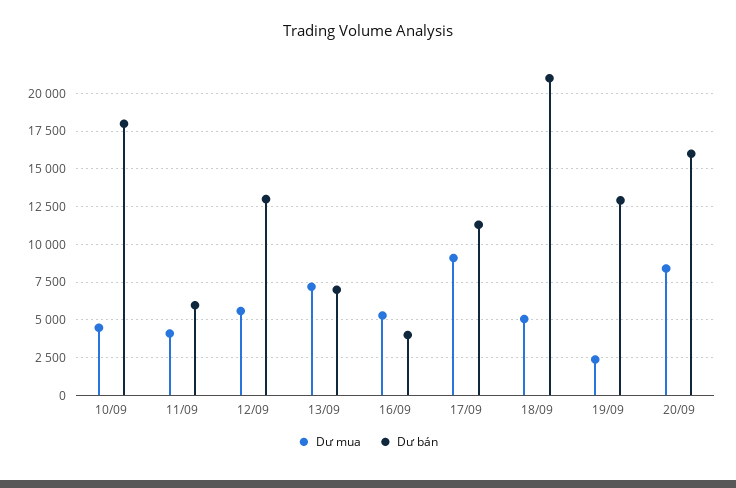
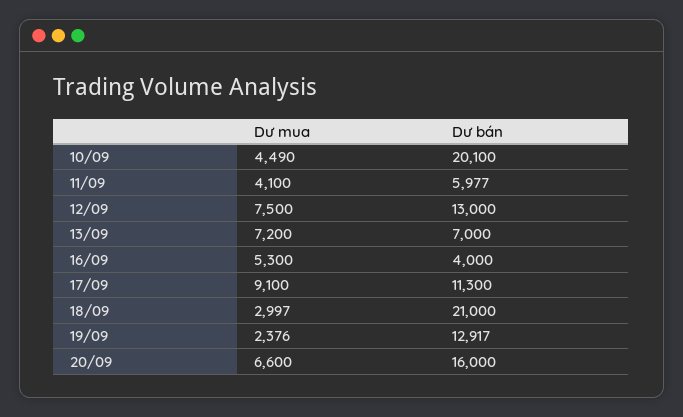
Dư bán, 10/09: 18000 -> 20100
Dư mua, 12/09: 5500 -> 7500
Dư mua, 18/09: 5000 -> 2997
Dư mua, 20/09: 8500 -> 6600

